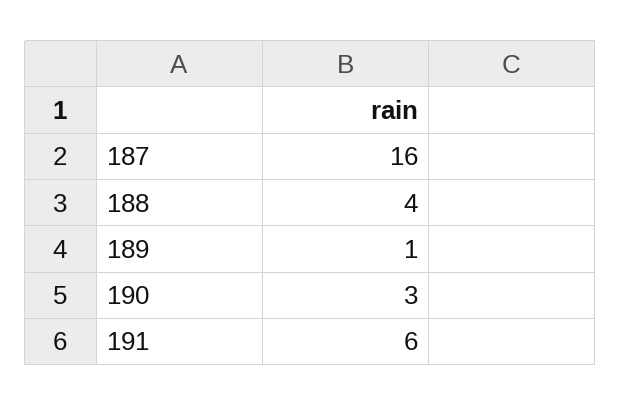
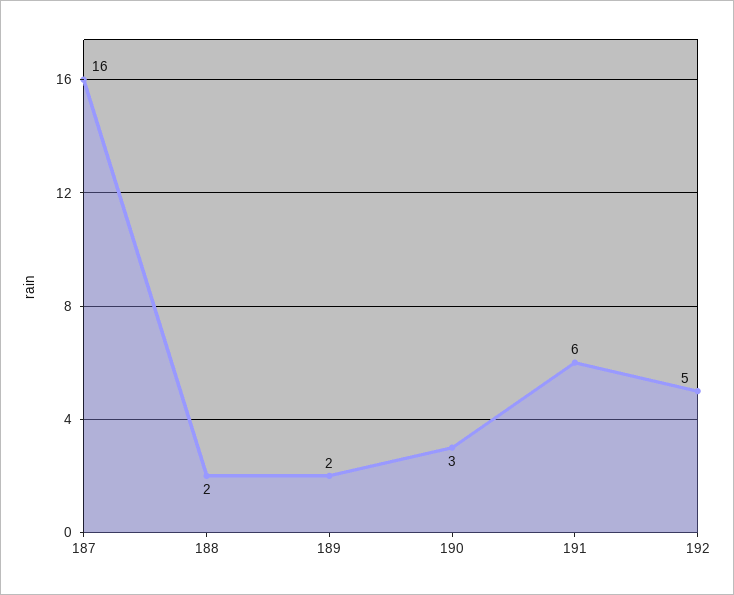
188: 4 -> 2
189: 1 -> 2
192: none -> 5

